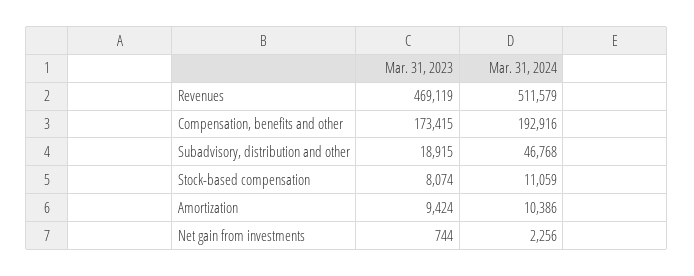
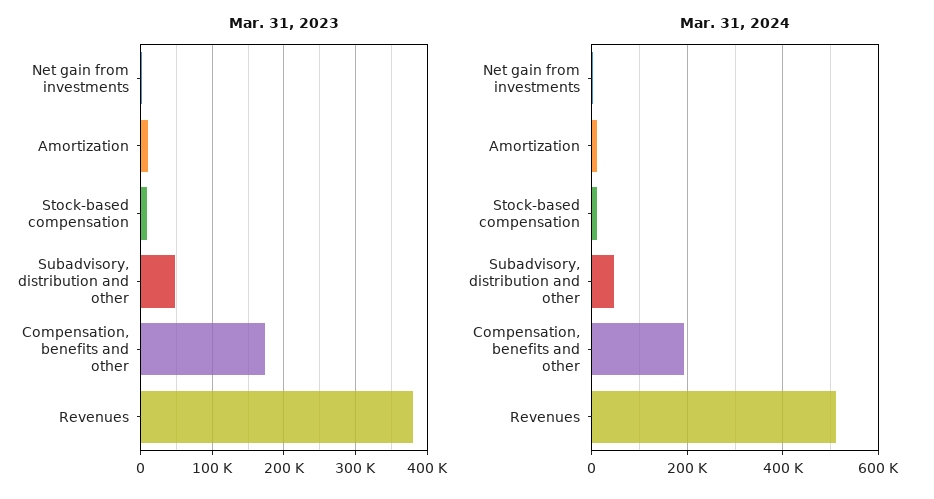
Mar. 31, 2023, Revenues: 469119 -> 380000
Mar. 31, 2023, Subadvisory, distribution and other: 18915 -> 50000

